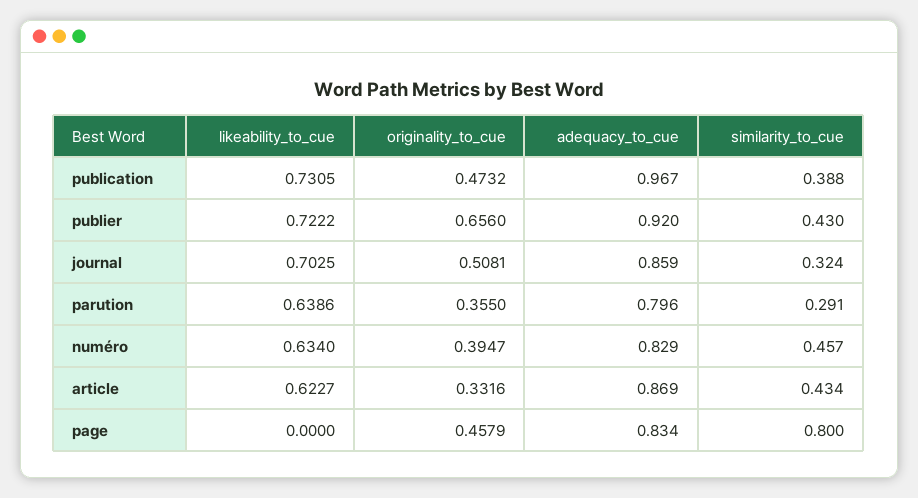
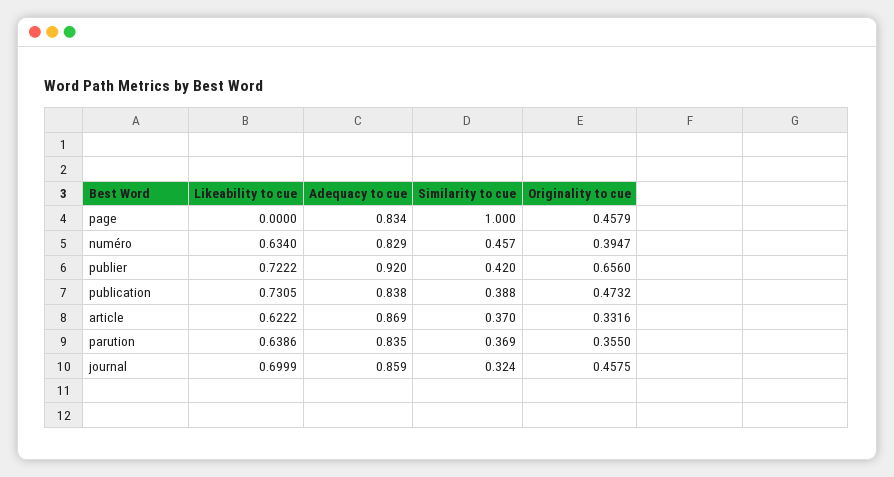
adequacy_to_cue, publication: 0.967 -> 0.838
similarity_to_cue, publier: 0.43 -> 0.42
likeability_to_cue, journal: 0.7025 -> 0.6999
originality_to_cue, journal: 0.5081 -> 0.4575
adequacy_to_cue, parution: 0.796 -> 0.835
similarity_to_cue, parution: 0.291 -> 0.369
likeability_to_cue, article: 0.6227 -> 0.6222
similarity_to_cue, article: 0.434 -> 0.37
similarity_to_cue, page: 0.8 -> 1

